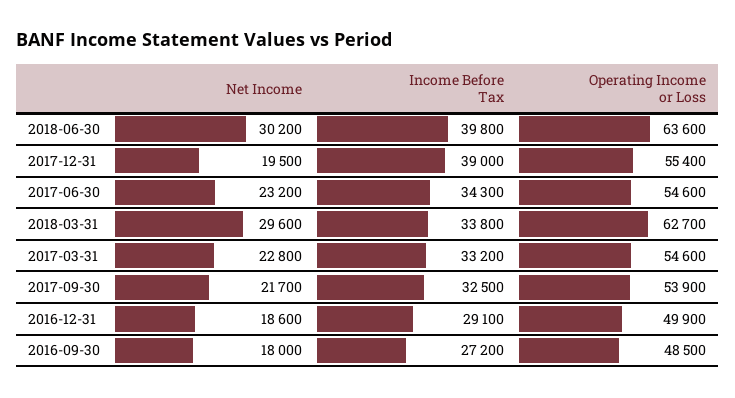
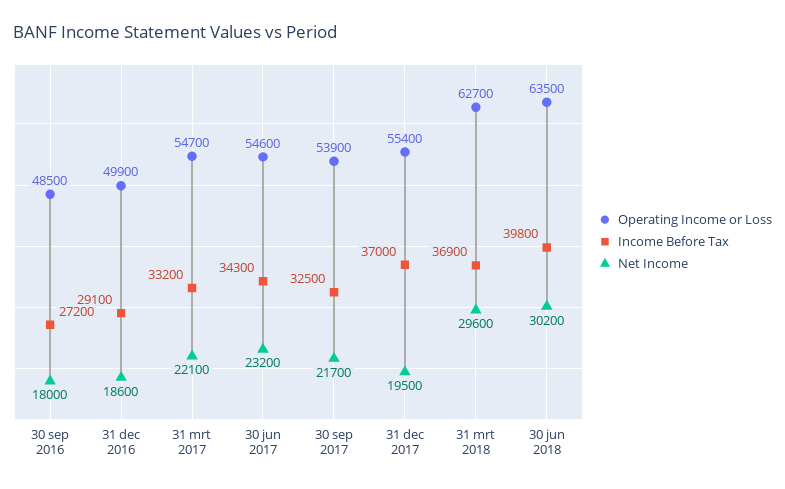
Operating Income or Loss, 2018-06-30: 63600 -> 63500
Income Before Tax, 2017-12-31: 39000 -> 37000
Income Before Tax, 2018-03-31: 33800 -> 36900
Net Income, 2017-03-31: 22800 -> 22100
Operating Income or Loss, 2017-03-31: 54600 -> 54700

